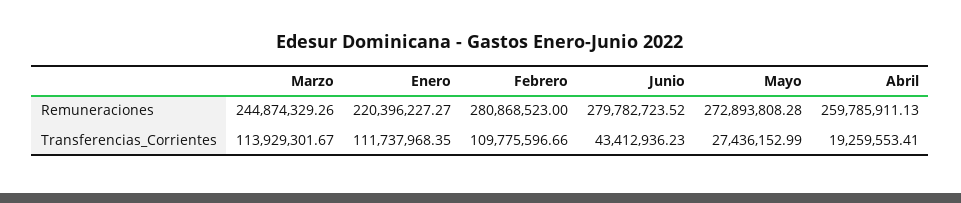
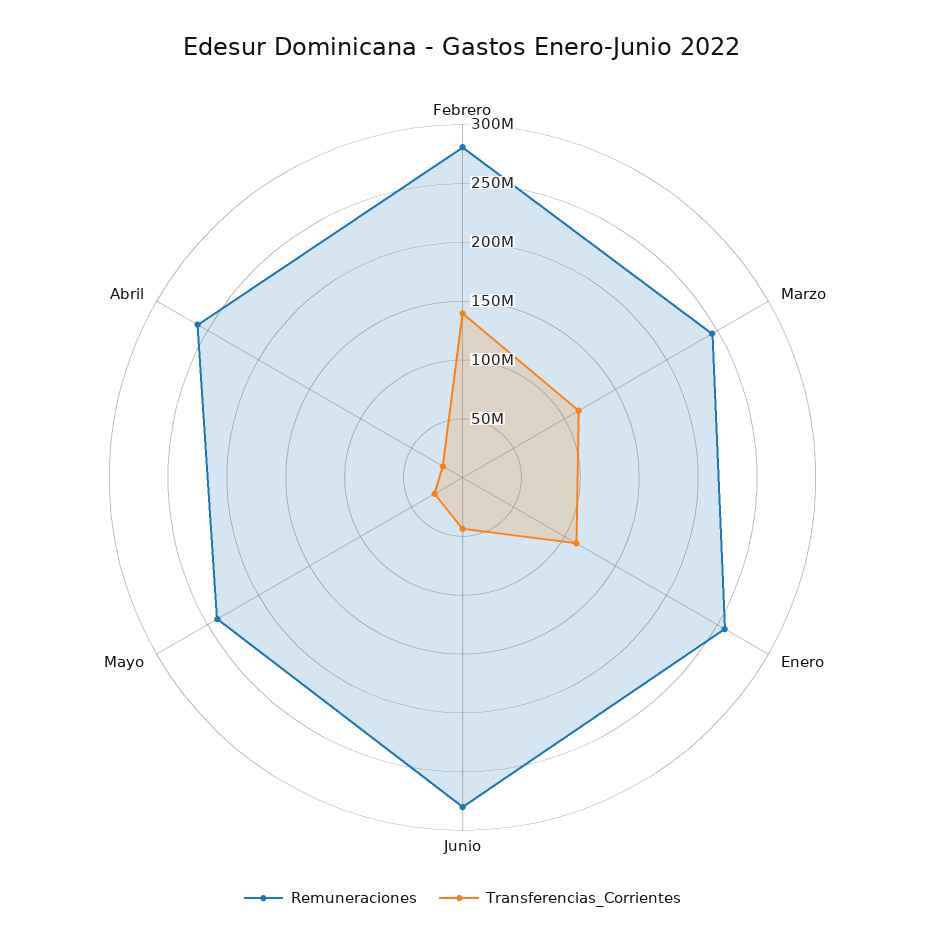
Remuneraciones, Enero: 220396227.27 -> 260000000
Remuneraciones, Mayo: 272893808.28 -> 240000000
Transferencias_Corrientes, Febrero: 109775596.66 -> 140000000

